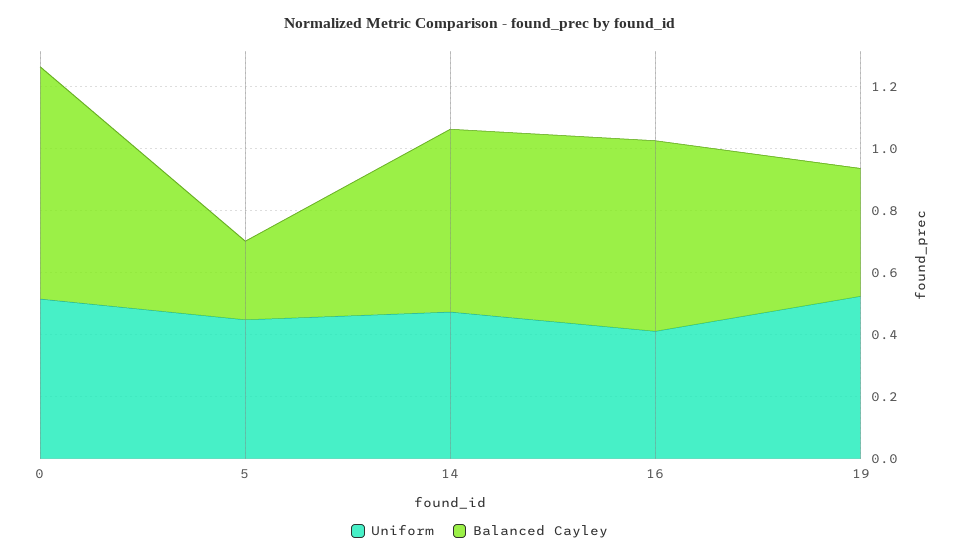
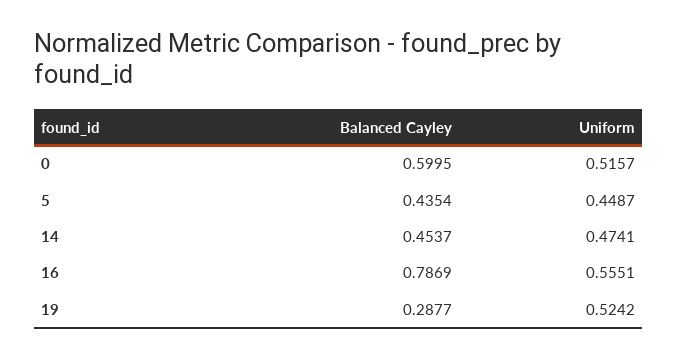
Balanced Cayley, 0: 0.75 -> 0.5995
Balanced Cayley, 5: 0.25 -> 0.4354
Balanced Cayley, 14: 0.6 -> 0.4537
Uniform, 16: 0.4 -> 0.5551
Balanced Cayley, 16: 0.6 -> 0.7869
Balanced Cayley, 19: 0.4 -> 0.2877

